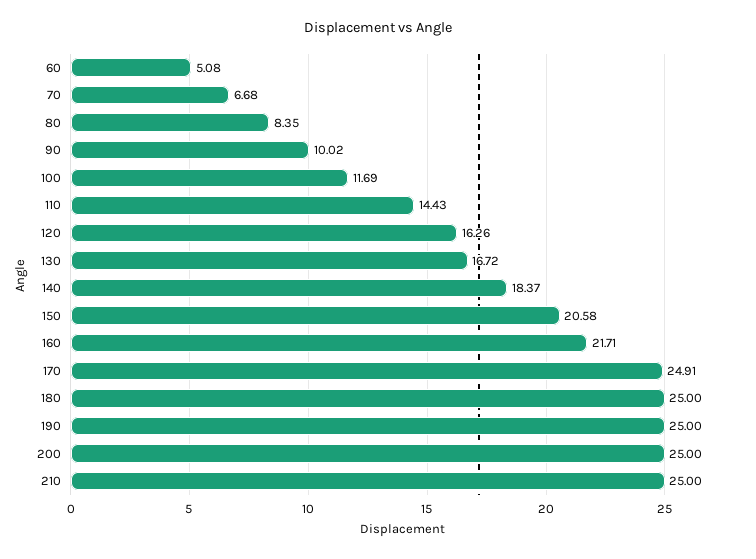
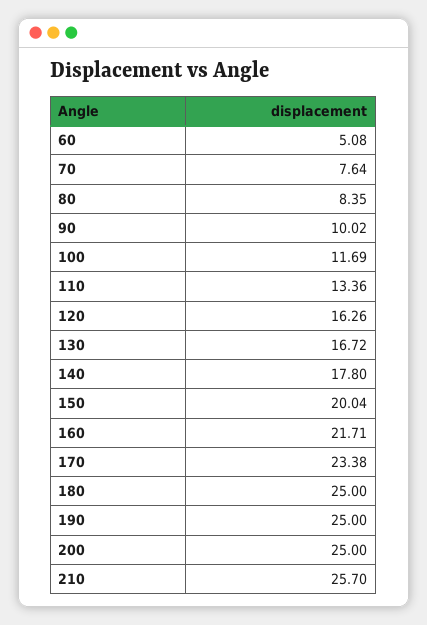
70: 6.68 -> 7.64
110: 14.43 -> 13.36
140: 18.37 -> 17.8
150: 20.58 -> 20.04
170: 24.91 -> 23.38
210: 25 -> 25.7

